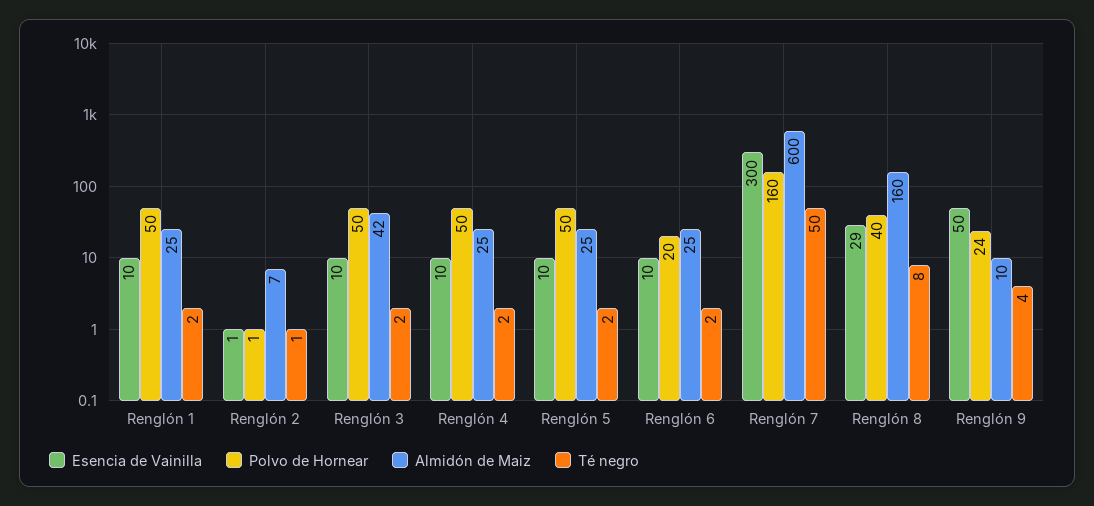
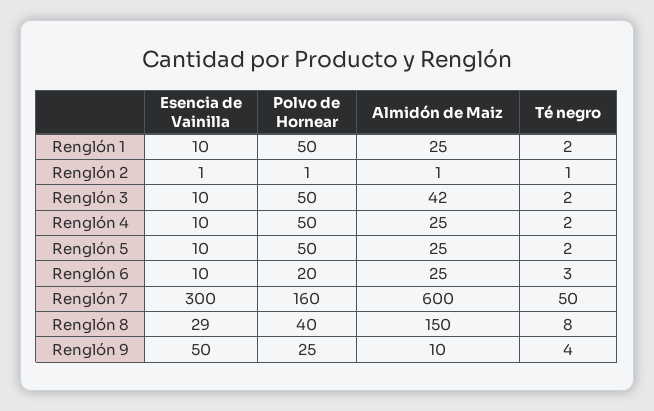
Almidón de Maiz, Renglón 2: 7 -> 1
Té negro, Renglón 6: 2 -> 3
Almidón de Maiz, Renglón 8: 160 -> 150
Polvo de Hornear, Renglón 9: 24 -> 25

